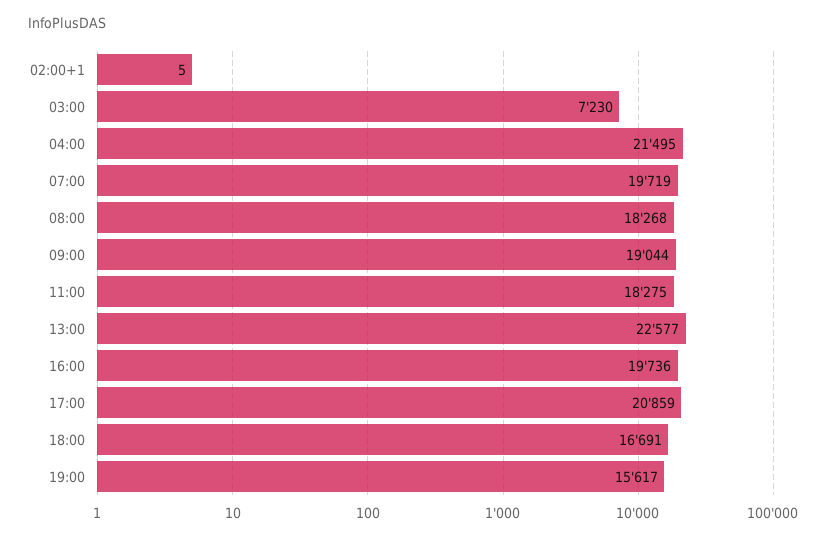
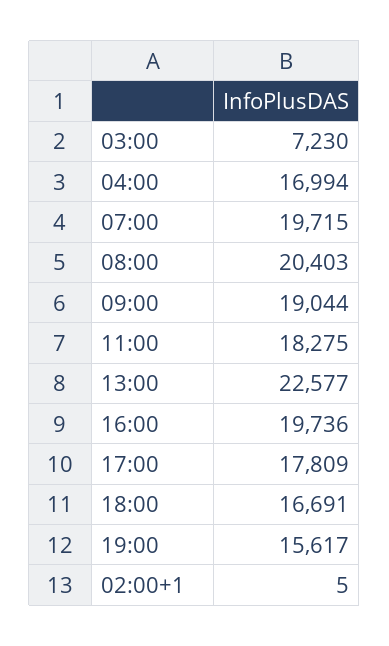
04:00: 21495 -> 16994
07:00: 19719 -> 19715
08:00: 18268 -> 20403
17:00: 20859 -> 17809

